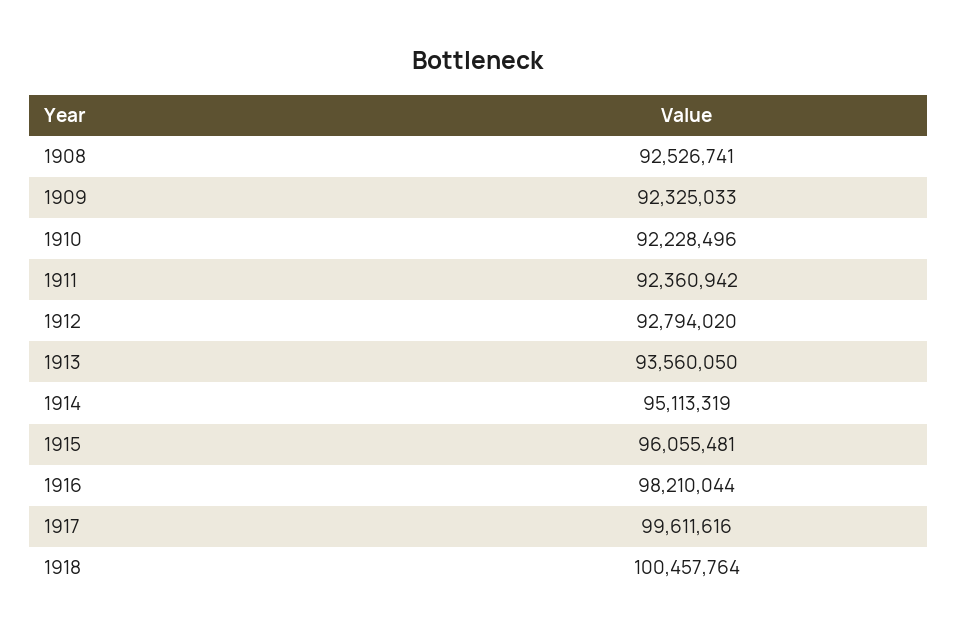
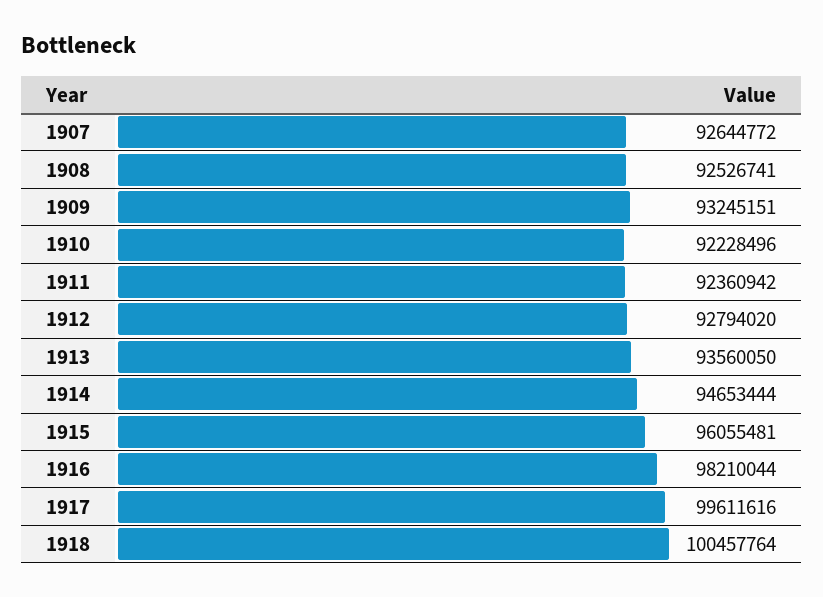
1909: 92325033 -> 93245151
1914: 95113319 -> 94653444
1907: none -> 92644772

